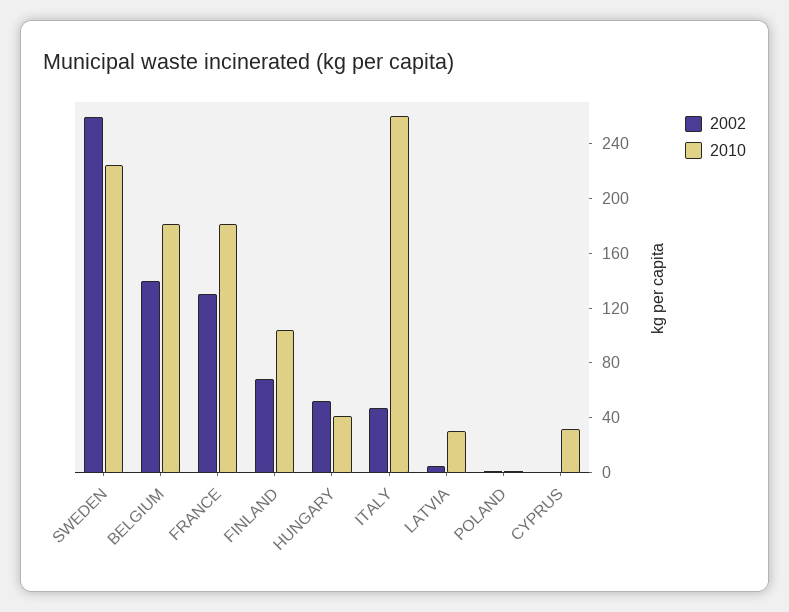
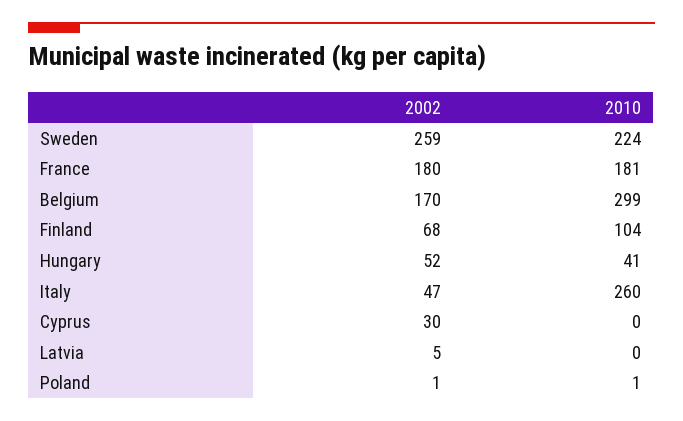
2002, BELGIUM: 140 -> 170
2010, BELGIUM: 180 -> 299
2002, FRANCE: 130 -> 180
2010, LATVIA: 30 -> 0
2002, CYPRUS: 0 -> 30
2010, CYPRUS: 30 -> 0

